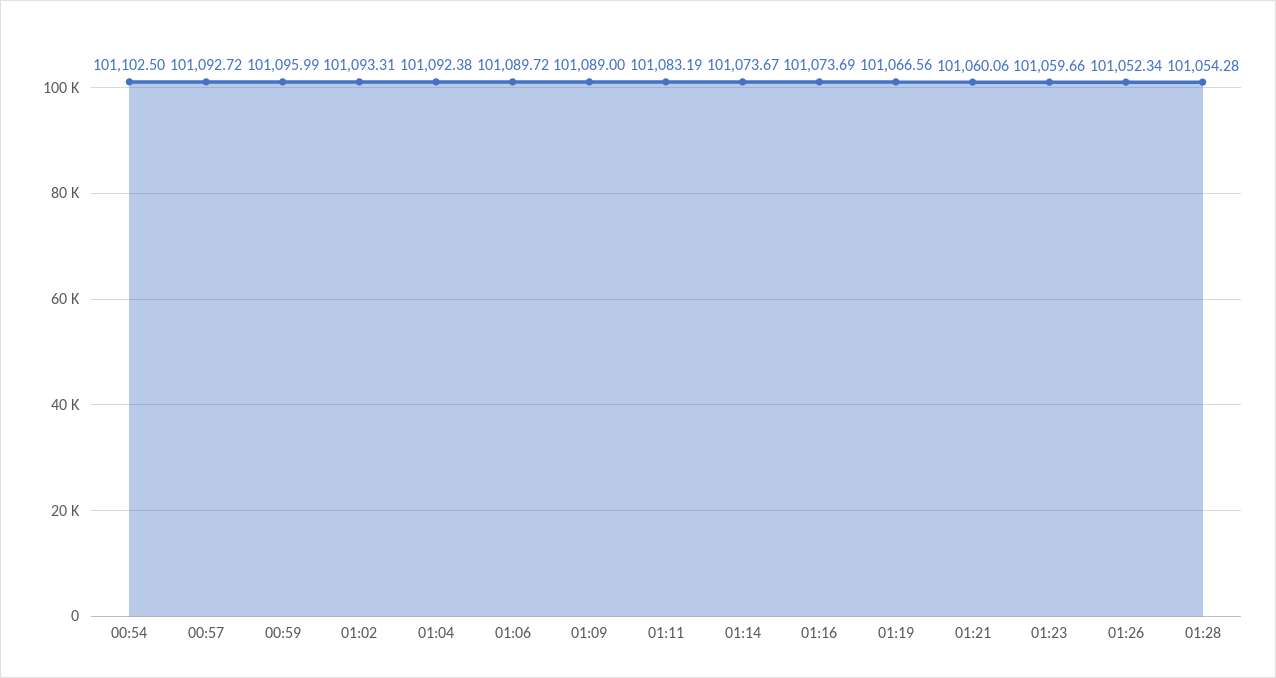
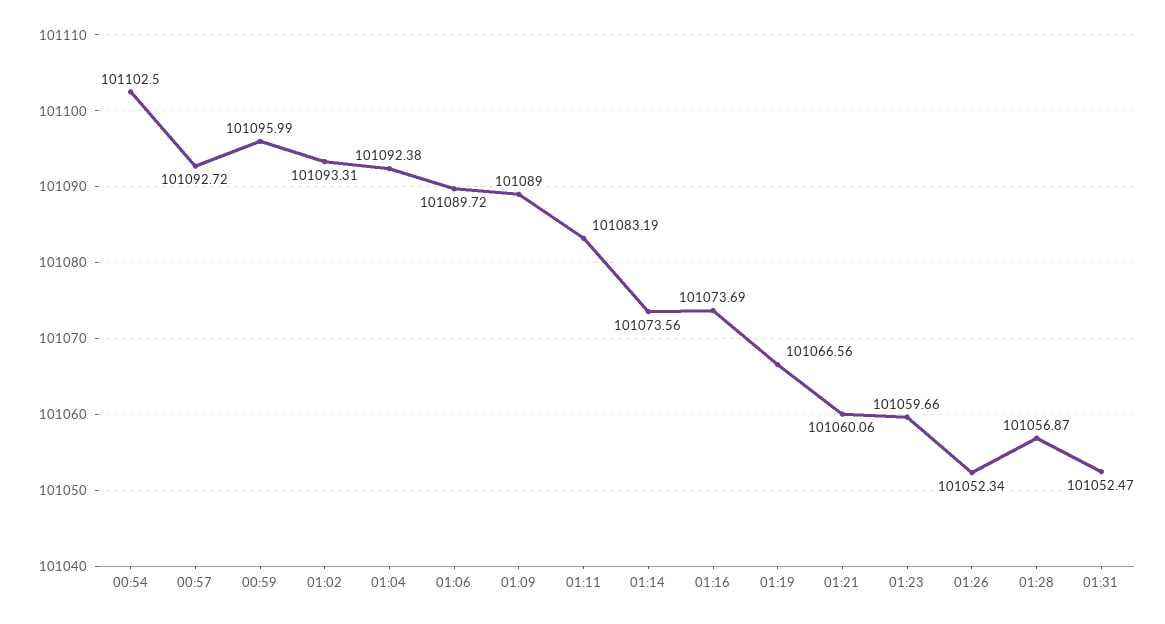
01:14: 101073.67 -> 101073.56
01:28: 101054.28 -> 101056.87
01:31: none -> 101052.47

